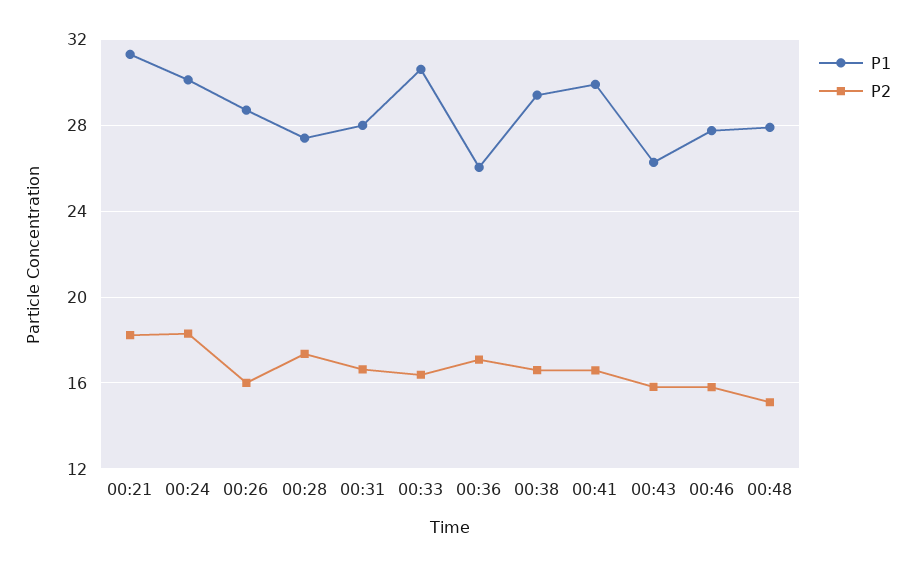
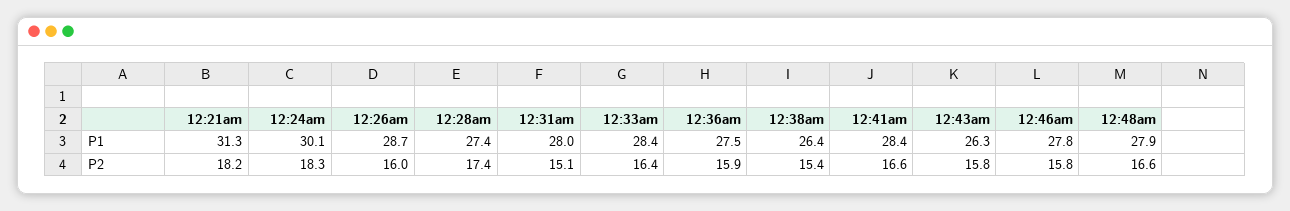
P2, 00:31: 16.5 -> 15.1
P1, 00:33: 30.5 -> 28.4
P1, 00:36: 26 -> 27.5
P2, 00:36: 17 -> 15.9
P1, 00:38: 29.5 -> 26.4
P2, 00:38: 16.5 -> 15.4
P1, 00:41: 30 -> 28.4
P2, 00:48: 15 -> 16.6

